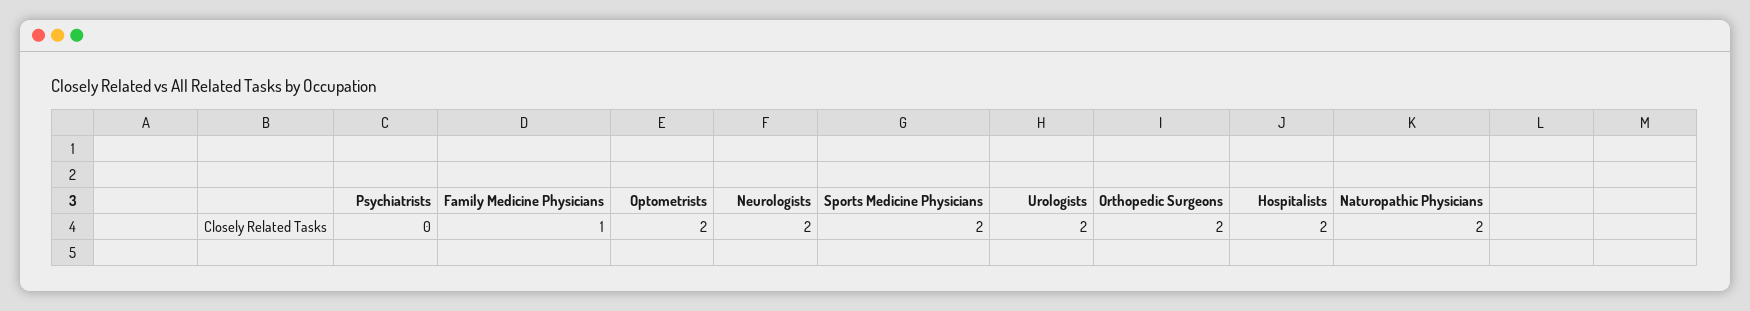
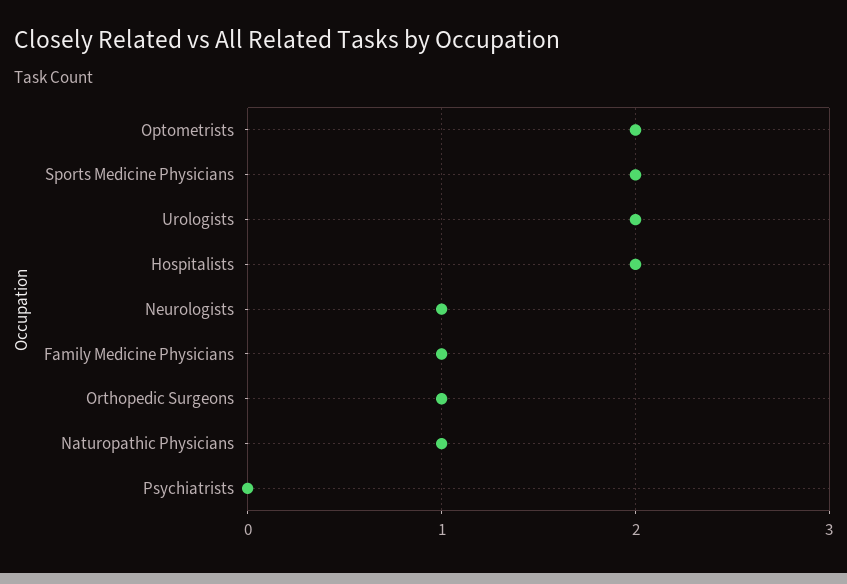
Neurologists: 2 -> 1
Orthopedic Surgeons: 2 -> 1
Naturopathic Physicians: 2 -> 1

